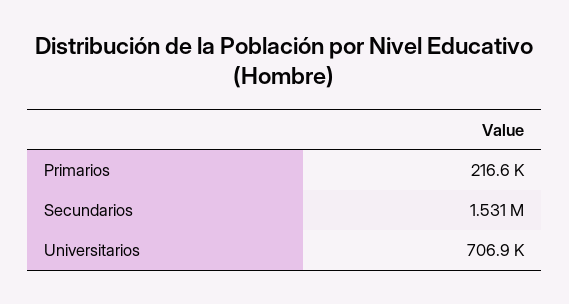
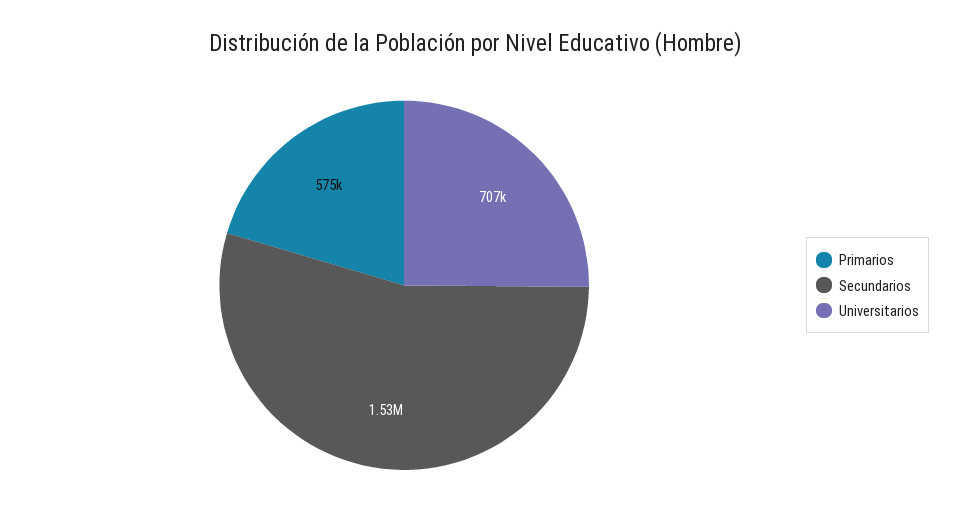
Primarios: 216600 -> 575000

